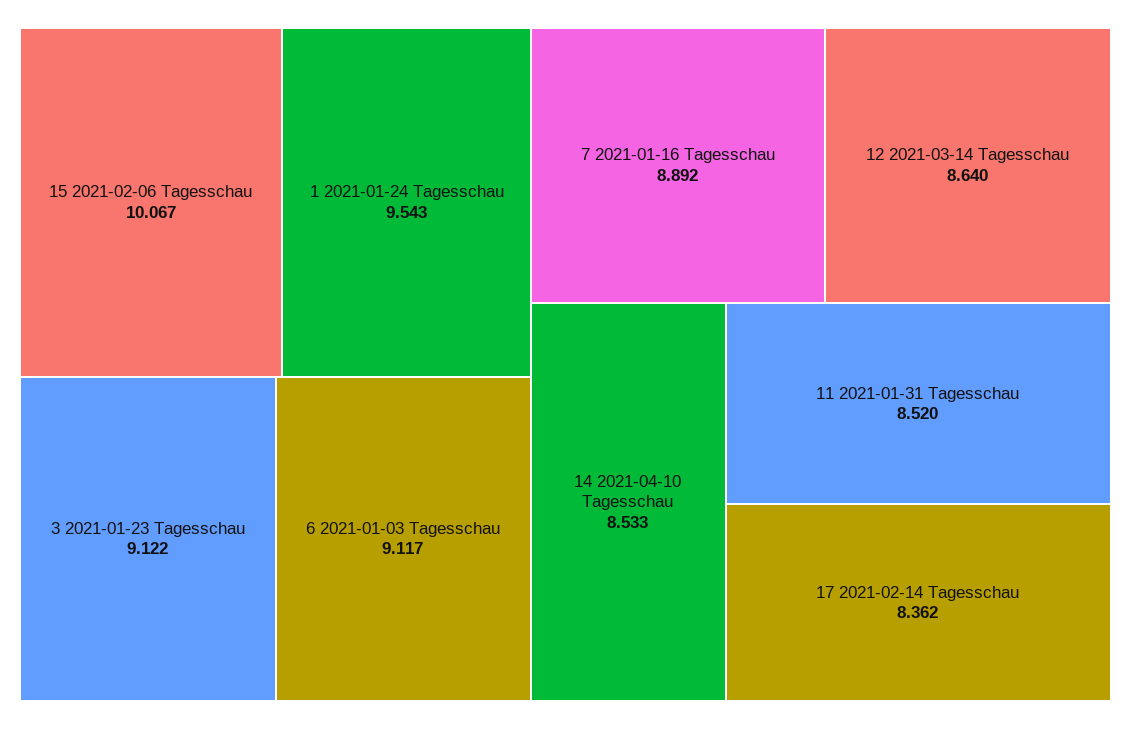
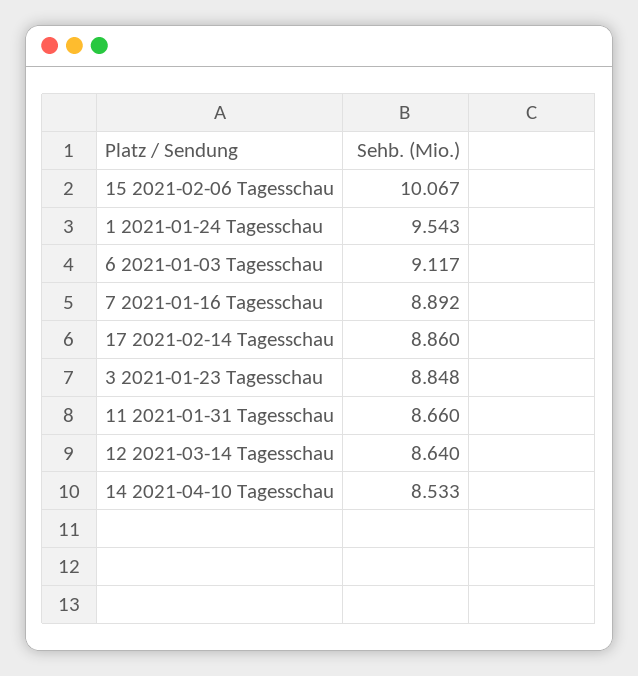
3 2021-01-23 Tagesschau: 9.122 -> 8.848
11 2021-01-31 Tagesschau: 8.52 -> 8.66
17 2021-02-14 Tagesschau: 8.362 -> 8.86

